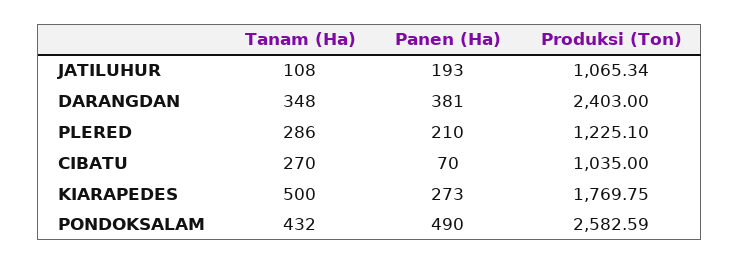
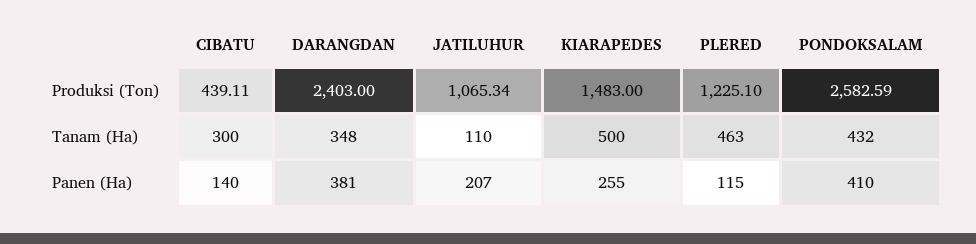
Tanam (Ha), JATILUHUR: 108 -> 110
Panen (Ha), JATILUHUR: 193 -> 207
Tanam (Ha), PLERED: 286 -> 463
Panen (Ha), PLERED: 210 -> 115
Tanam (Ha), CIBATU: 270 -> 300
Panen (Ha), CIBATU: 70 -> 140
Produksi (Ton), CIBATU: 1035 -> 439.11
Panen (Ha), KIARAPEDES: 273 -> 255
Produksi (Ton), KIARAPEDES: 1769.75 -> 1483
Panen (Ha), PONDOKSALAM: 490 -> 410

